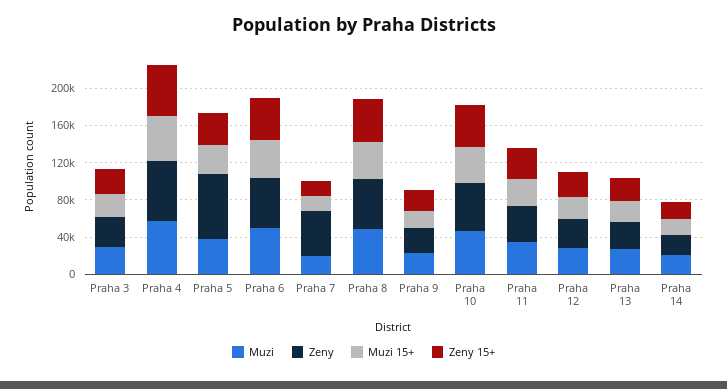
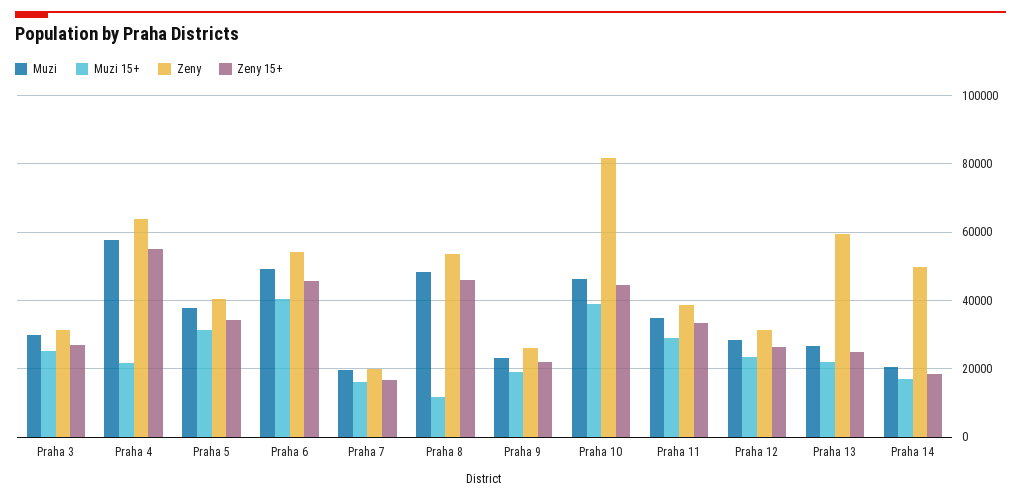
Muzi 15+, Praha 4: 50000 -> 22000
Zeny, Praha 5: 70000 -> 40000
Zeny, Praha 7: 50000 -> 20000
Muzi 15+, Praha 8: 40000 -> 12000
Zeny, Praha 10: 50000 -> 82000
Zeny, Praha 13: 30000 -> 60000
Zeny, Praha 14: 20000 -> 50000

